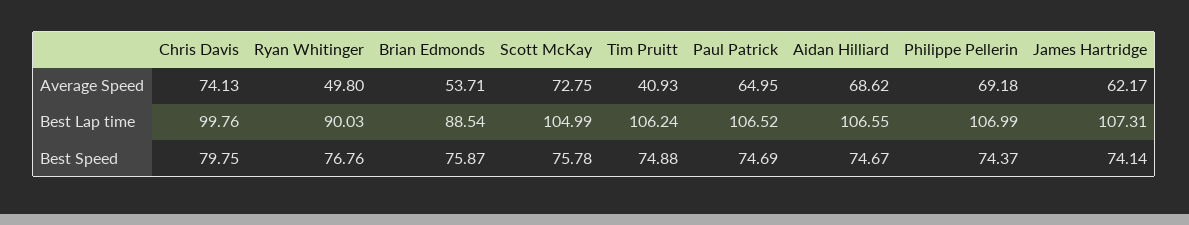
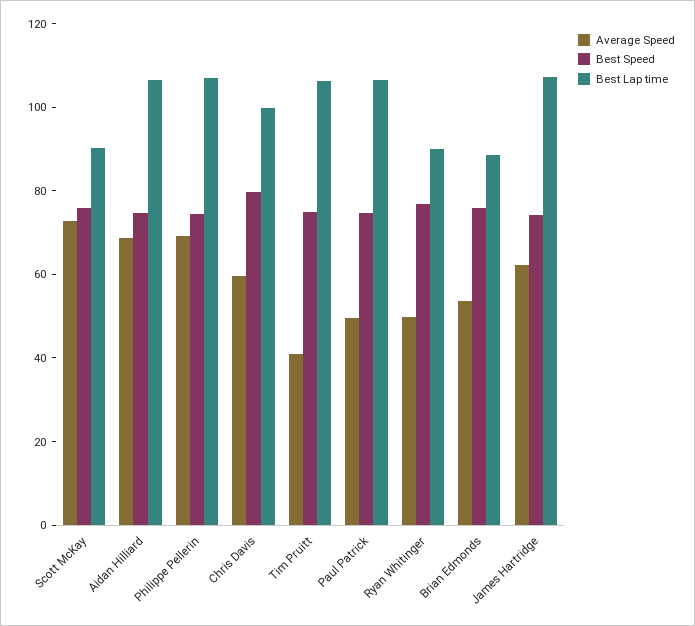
Average Speed, Chris Davis: 74.13 -> 60
Average Speed, Paul Patrick: 64.95 -> 50
Best Lap time, Scott McKay: 104.99 -> 90

